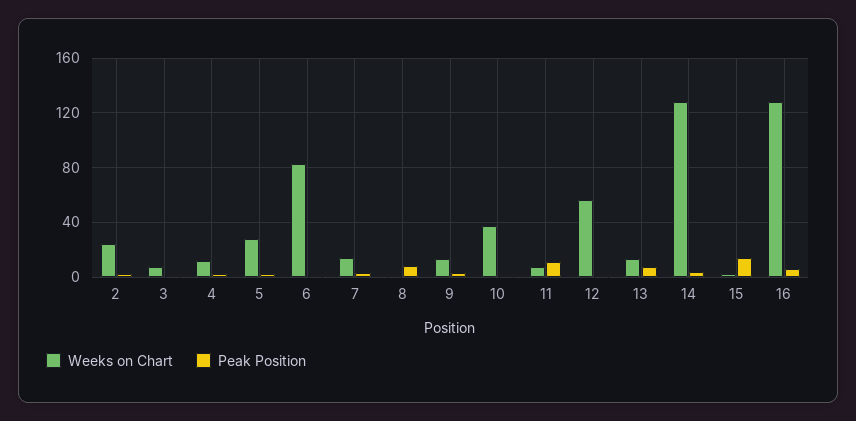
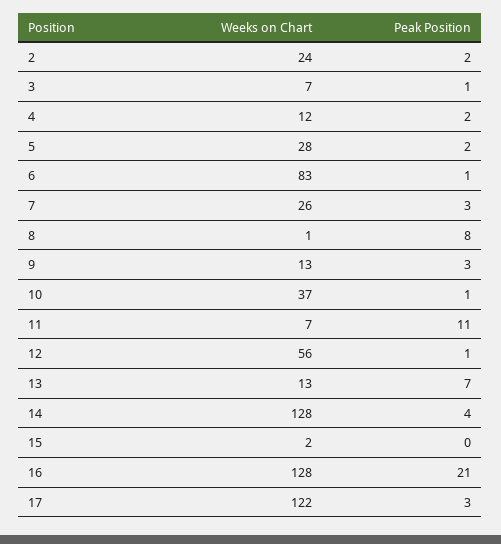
Weeks on Chart, 7: 15 -> 26
Peak Position, 15: 15 -> 0
Peak Position, 16: 5 -> 21
Weeks on Chart, 17: none -> 122
Peak Position, 17: none -> 3

